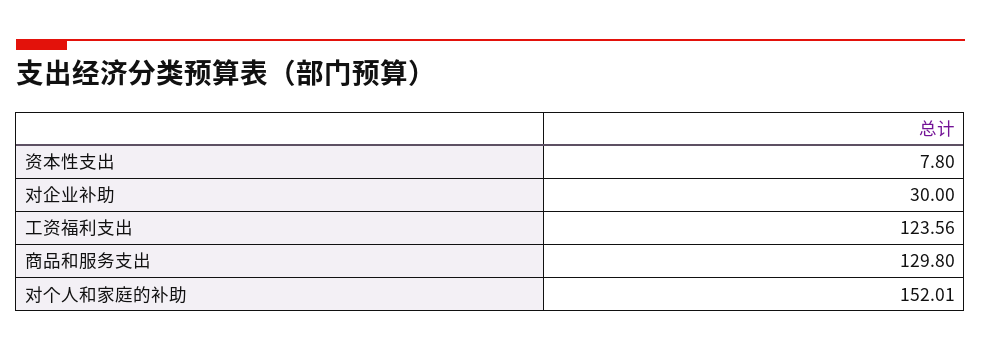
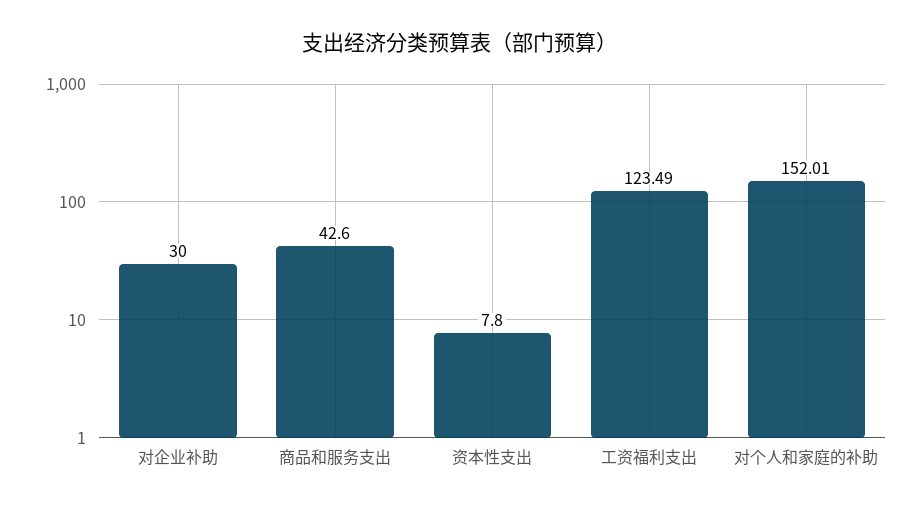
工资福利支出: 123.56 -> 123.49
商品和服务支出: 129.8 -> 42.6

